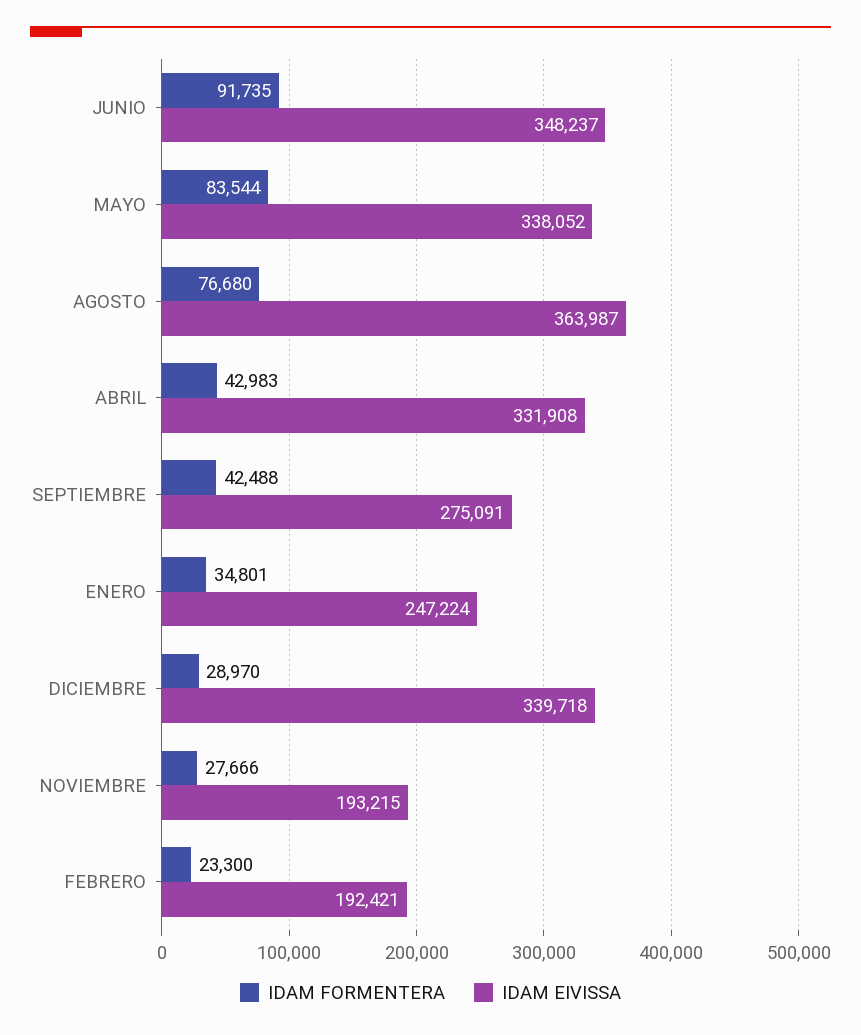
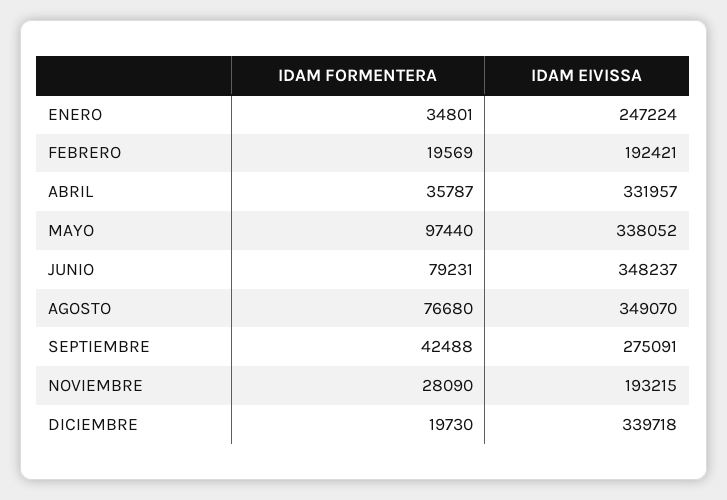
IDAM FORMENTERA, JUNIO: 91735 -> 79231
IDAM FORMENTERA, MAYO: 83544 -> 97440
IDAM EIVISSA, AGOSTO: 363987 -> 349070
IDAM FORMENTERA, ABRIL: 42983 -> 35787
IDAM EIVISSA, ABRIL: 331908 -> 331957
IDAM FORMENTERA, DICIEMBRE: 28970 -> 19730
IDAM FORMENTERA, NOVIEMBRE: 27666 -> 28090
IDAM FORMENTERA, FEBRERO: 23300 -> 19569

